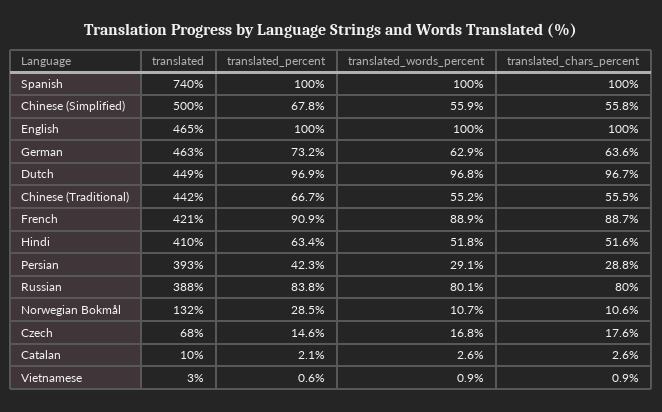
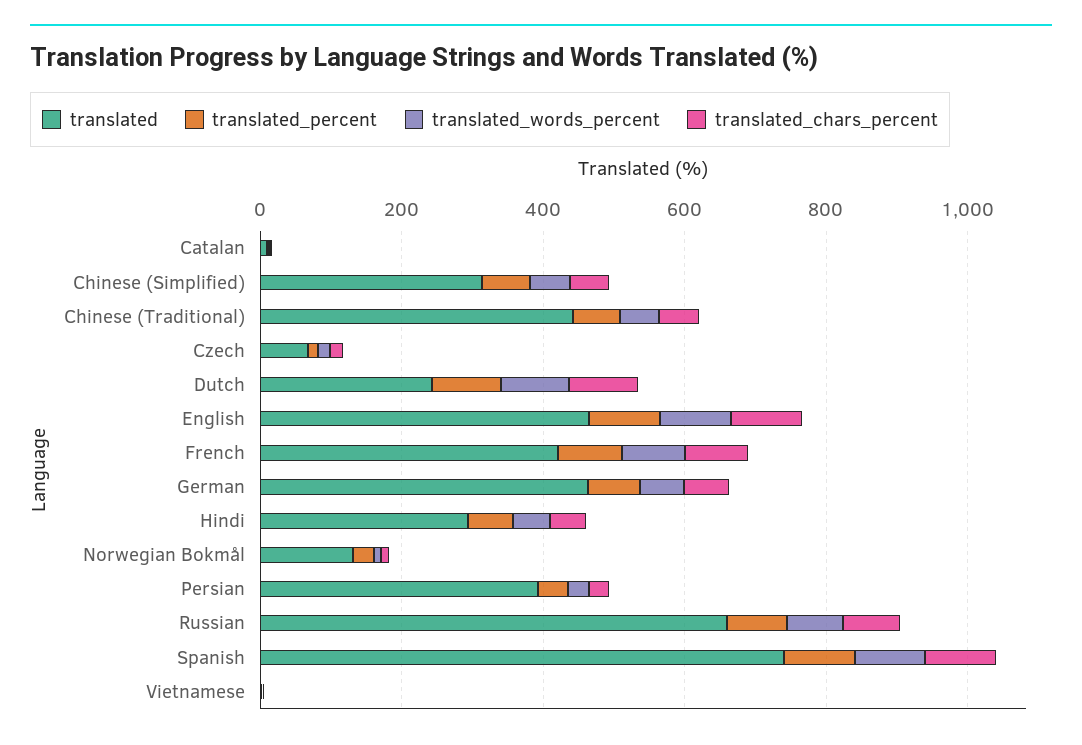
translated, Chinese (Simplified): 500 -> 300
translated, Dutch: 449 -> 250
translated, Hindi: 410 -> 300
translated, Russian: 388 -> 650

